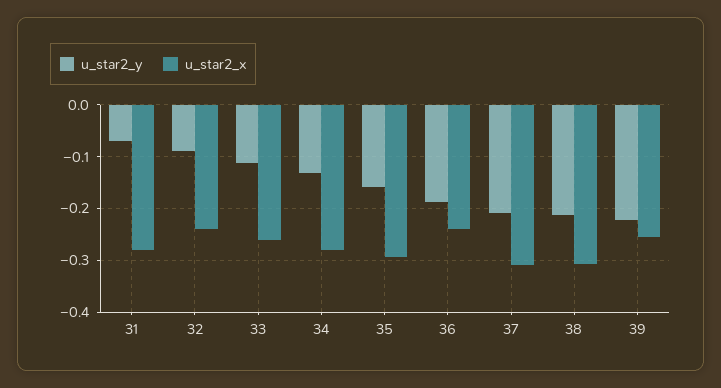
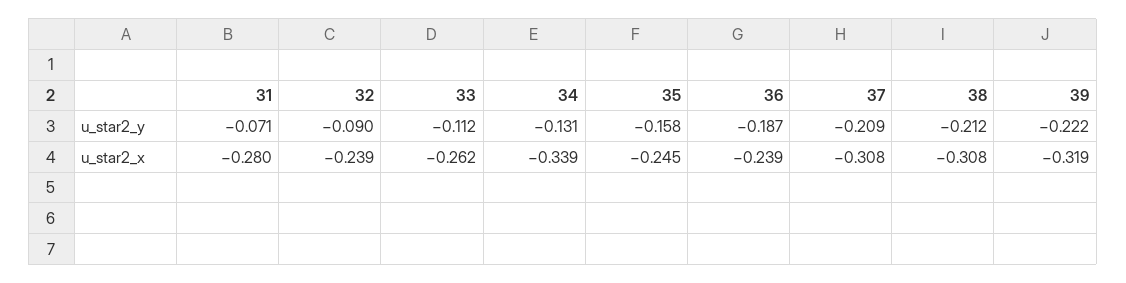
u_star2_x, 34: -0.28 -> -0.339
u_star2_x, 35: -0.3 -> -0.245
u_star2_x, 39: -0.26 -> -0.319

